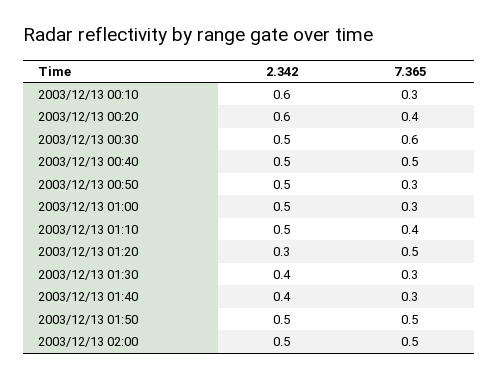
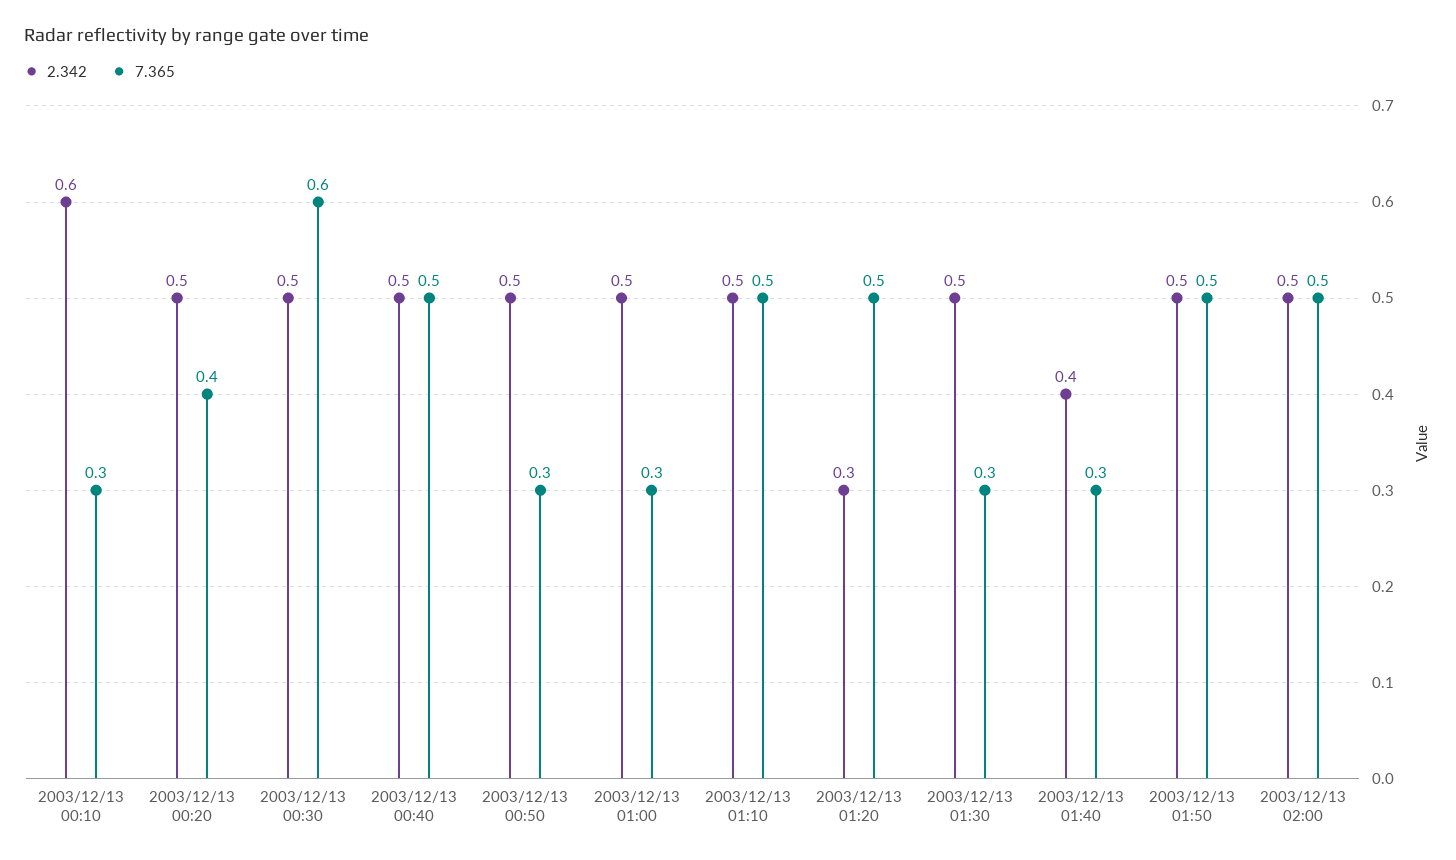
2.342, 2003/12/13 00:20: 0.6 -> 0.5
7.365, 2003/12/13 01:10: 0.4 -> 0.5
2.342, 2003/12/13 01:30: 0.4 -> 0.5

